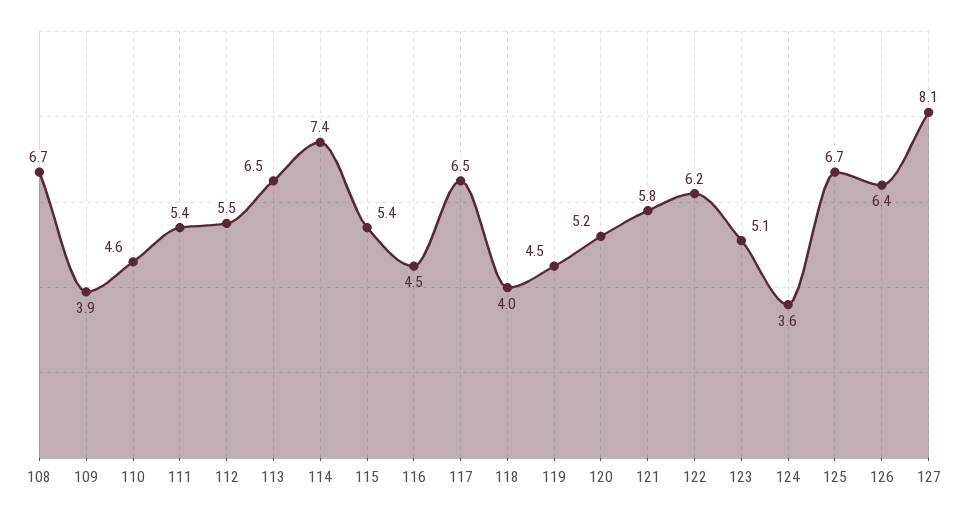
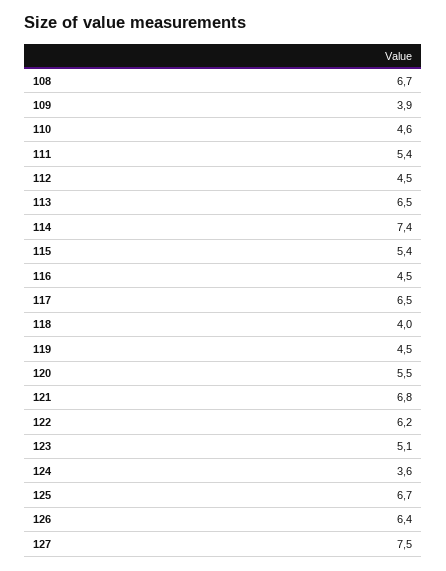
112: 5.5 -> 4.5
120: 5.2 -> 5.5
121: 5.8 -> 6.8
127: 8.1 -> 7.5

